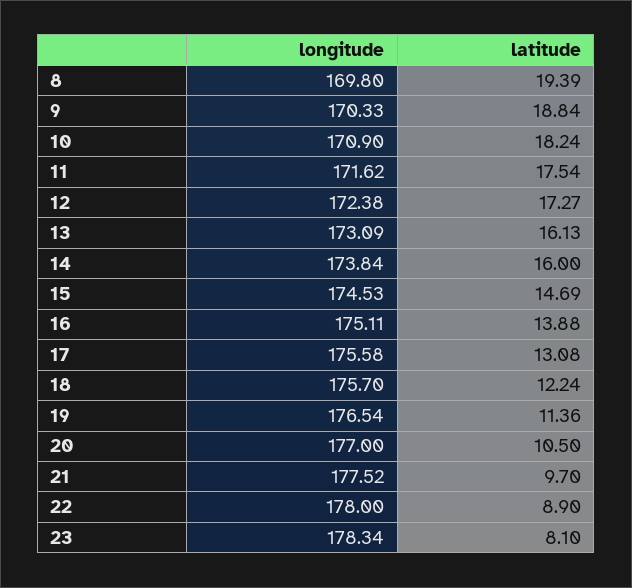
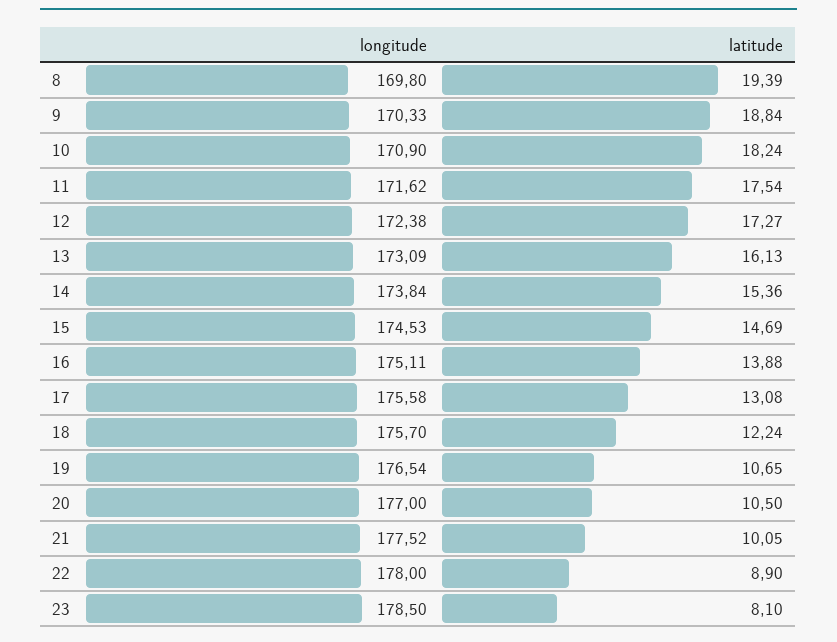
latitude, 14: 16 -> 15.36
latitude, 19: 11.36 -> 10.65
latitude, 21: 9.7 -> 10.05
longitude, 23: 178.34 -> 178.5

